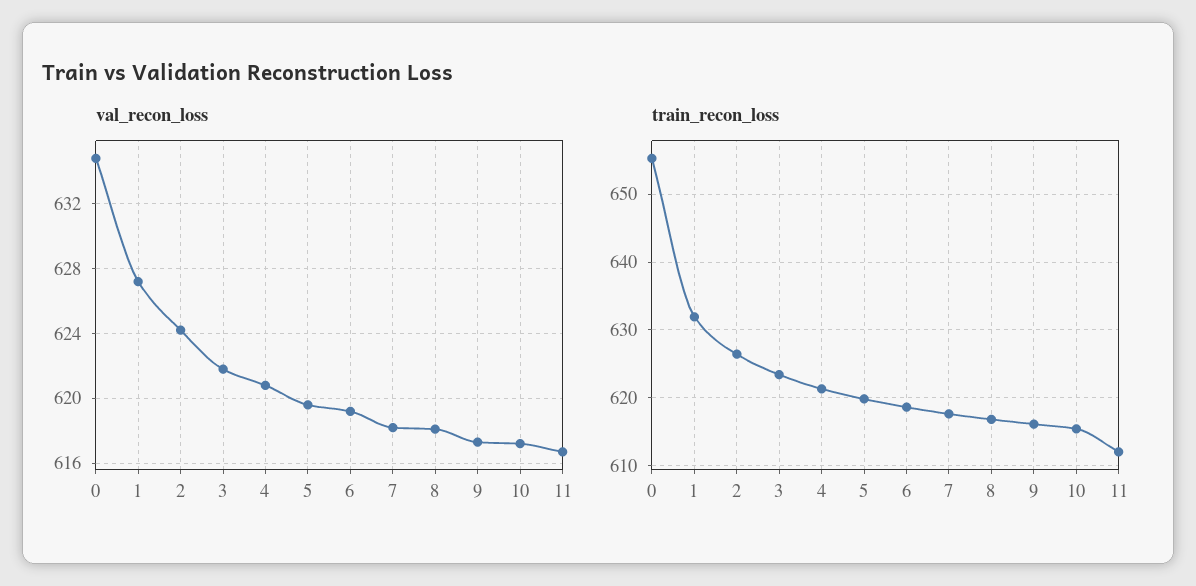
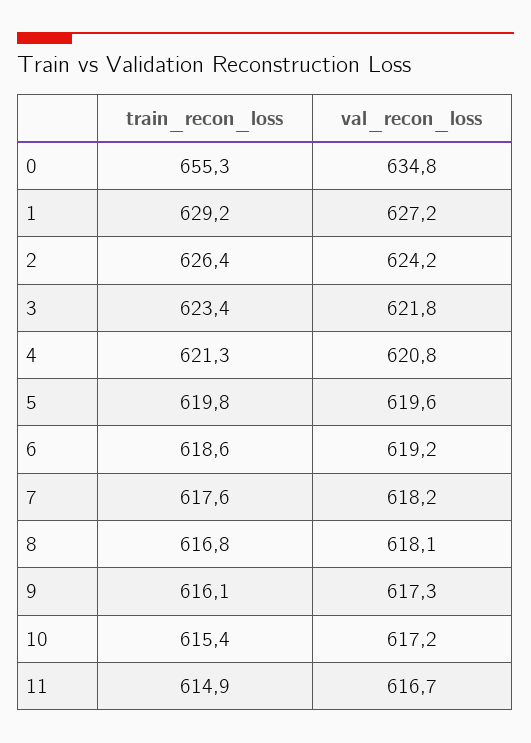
train_recon_loss, 1: 632 -> 629.2
train_recon_loss, 11: 612 -> 614.9

